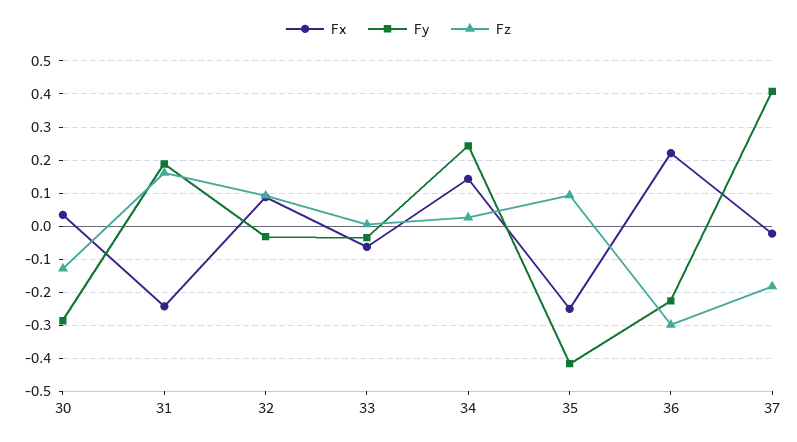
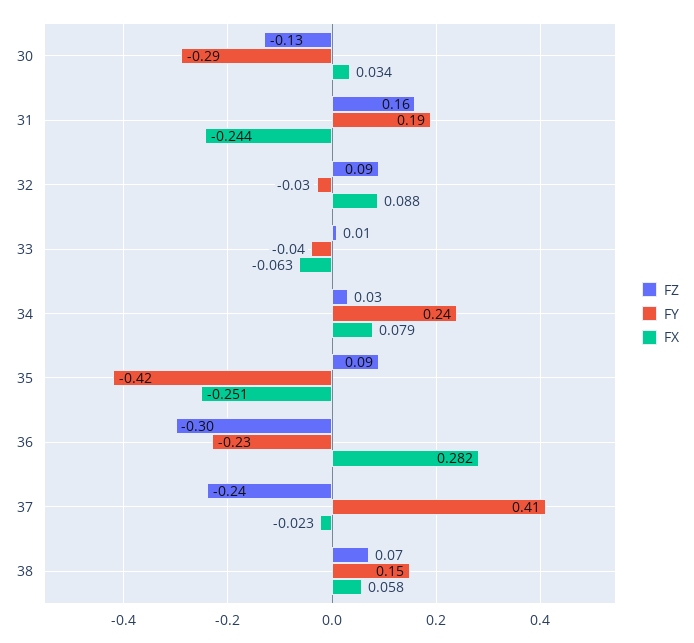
Fx, 34: 0.14 -> 0.079
Fx, 36: 0.22 -> 0.282
Fz, 37: -0.18 -> -0.24
Fz, 38: none -> 0.07
Fy, 38: none -> 0.15
Fx, 38: none -> 0.058

